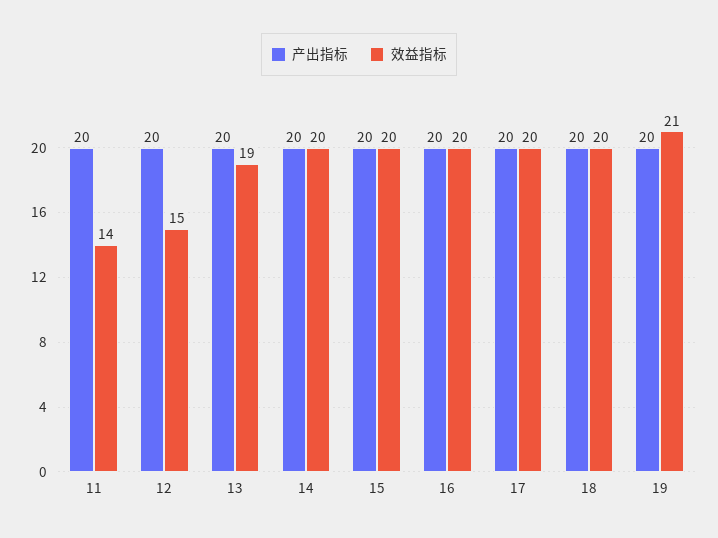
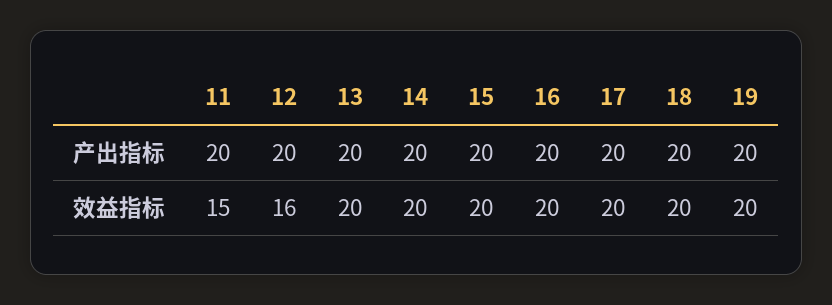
效益指标, 11: 14 -> 15
效益指标, 12: 15 -> 16
效益指标, 13: 19 -> 20
效益指标, 19: 21 -> 20

